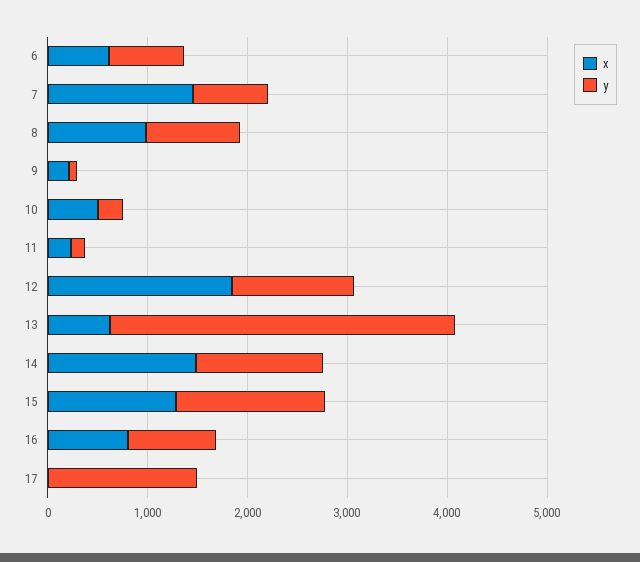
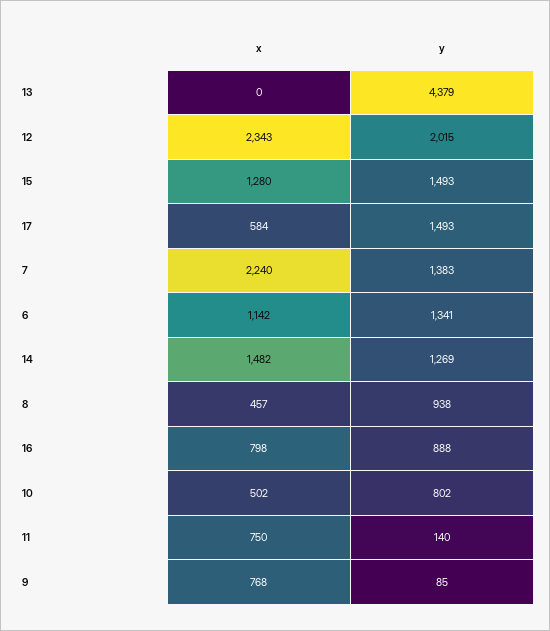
x, 6: 600 -> 1142
y, 6: 800 -> 1341
x, 7: 1400 -> 2240
y, 7: 800 -> 1383
x, 8: 1000 -> 457
x, 9: 200 -> 768
y, 10: 200 -> 802
x, 11: 200 -> 750
x, 12: 1800 -> 2343
y, 12: 1200 -> 2015
x, 13: 600 -> 0
y, 13: 3400 -> 4379
x, 17: 0 -> 584

